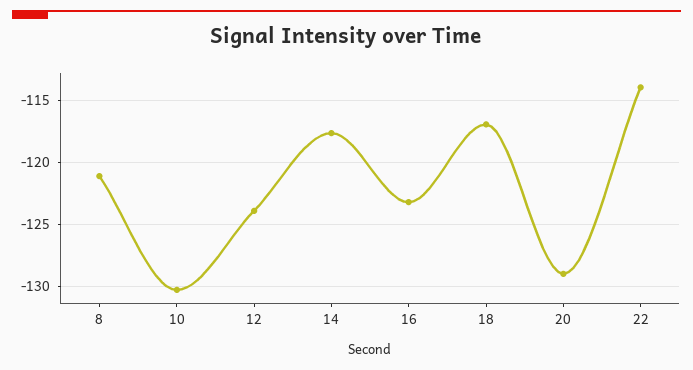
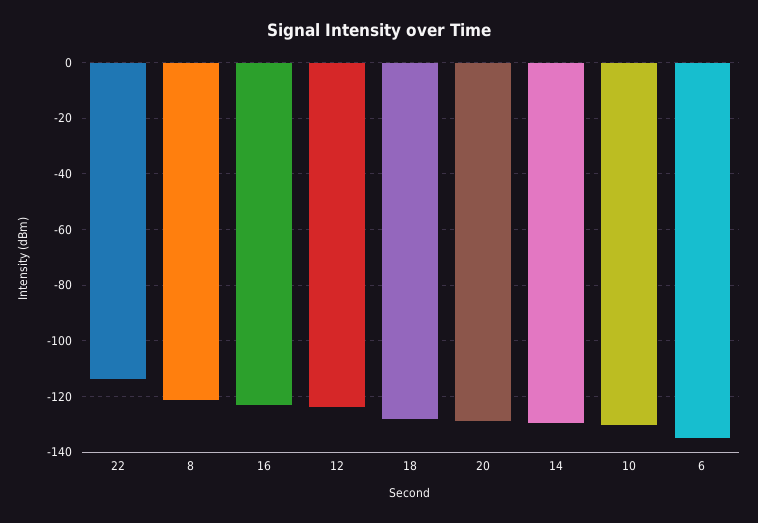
14: -117.5 -> -130
18: -117 -> -127.5
6: none -> -135

